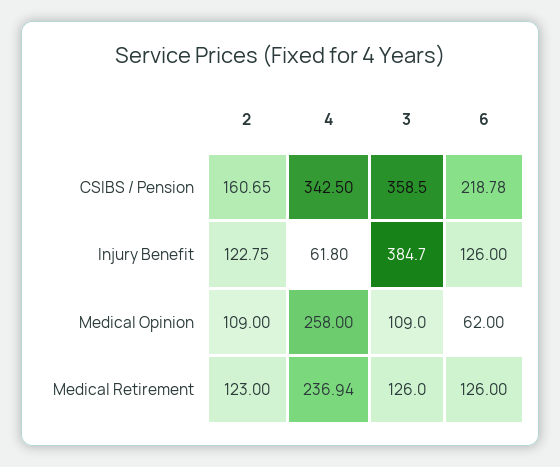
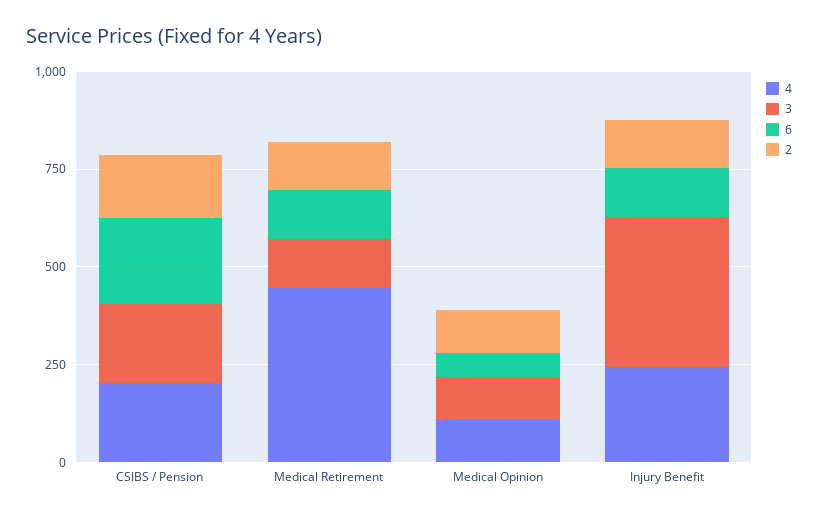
4, CSIBS / Pension: 342.5 -> 200
3, CSIBS / Pension: 358.5 -> 200
4, Injury Benefit: 61.8 -> 250
4, Medical Opinion: 258 -> 100
4, Medical Retirement: 236.94 -> 450

